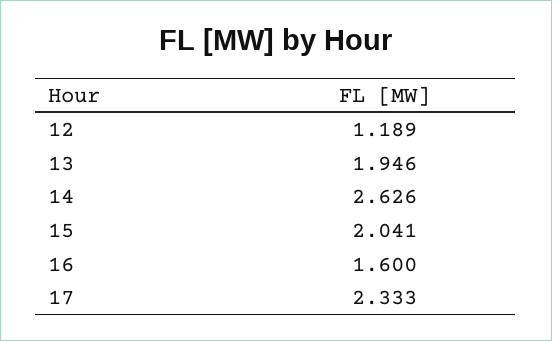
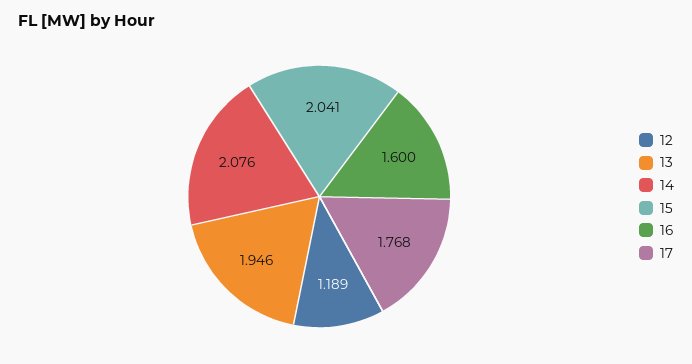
14: 2.626 -> 2.076
17: 2.333 -> 1.768

